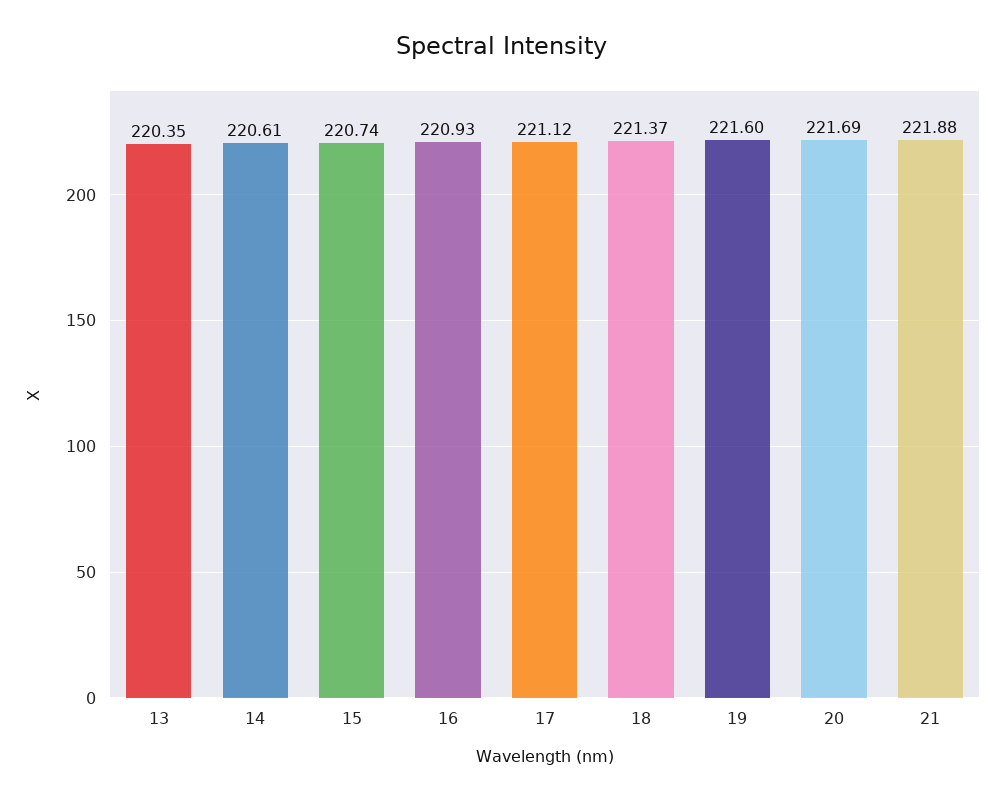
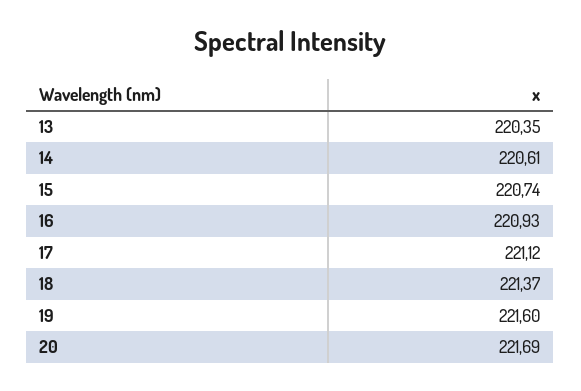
21: 221.88 -> none

